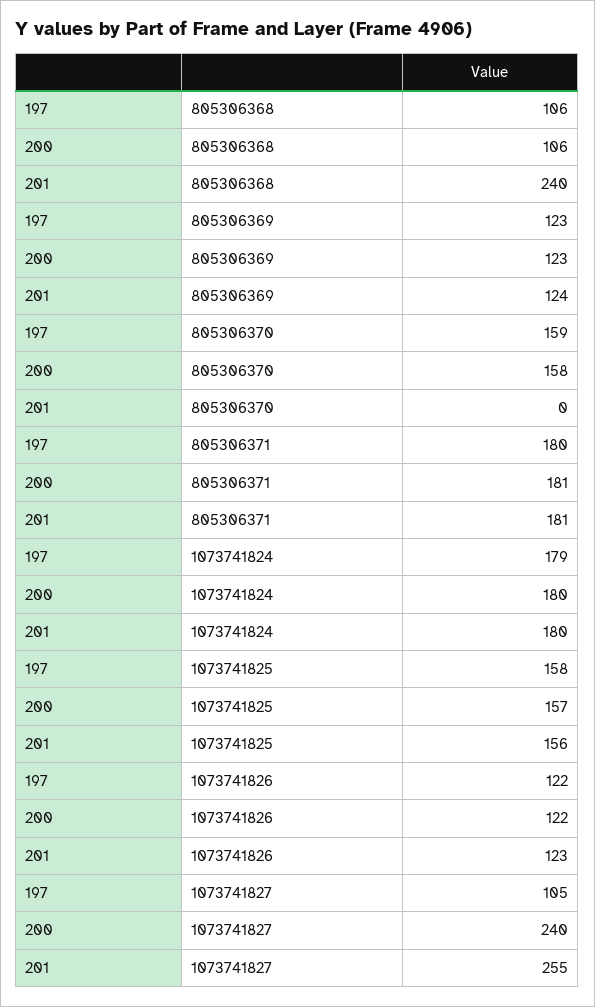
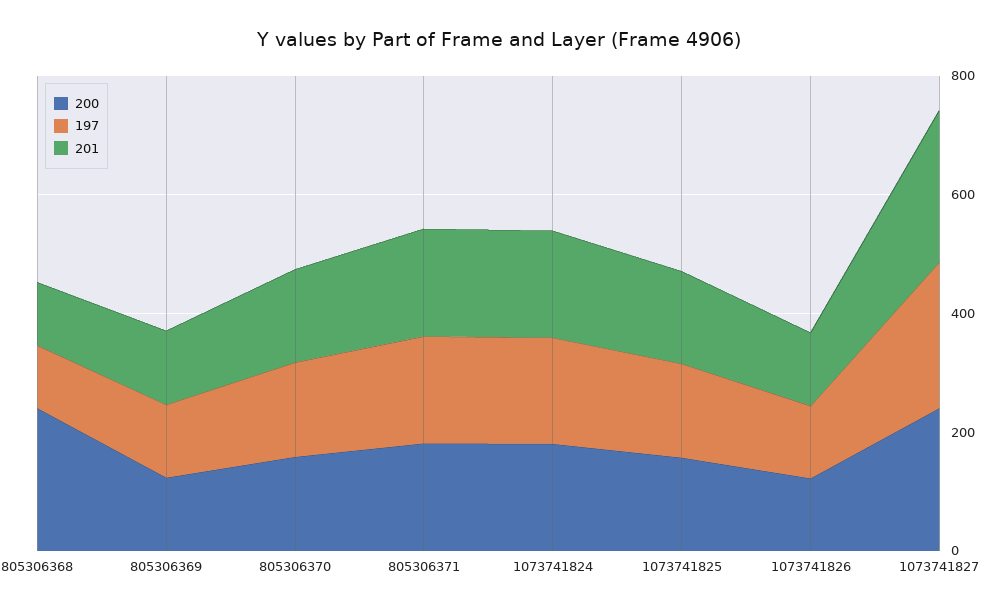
200, 805306368: 106 -> 250
201, 805306368: 240 -> 100
201, 805306370: 0 -> 150
197, 1073741827: 105 -> 250

